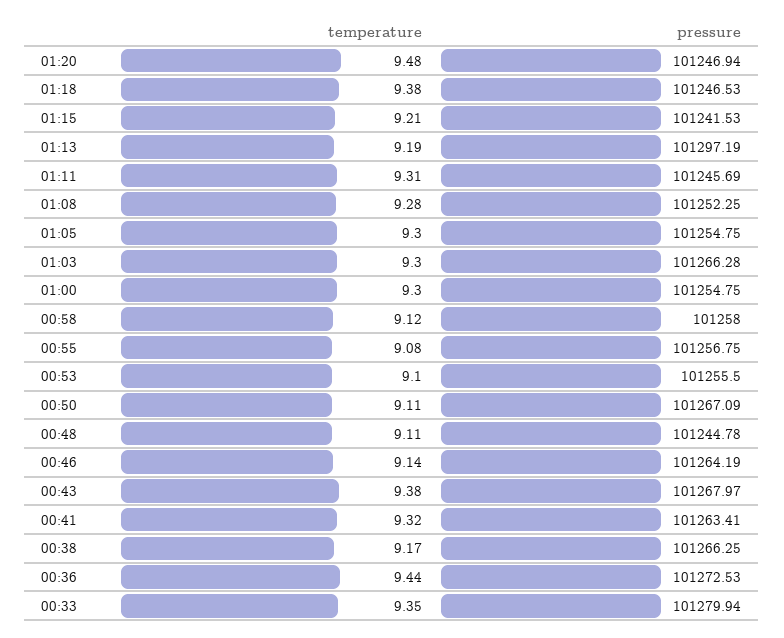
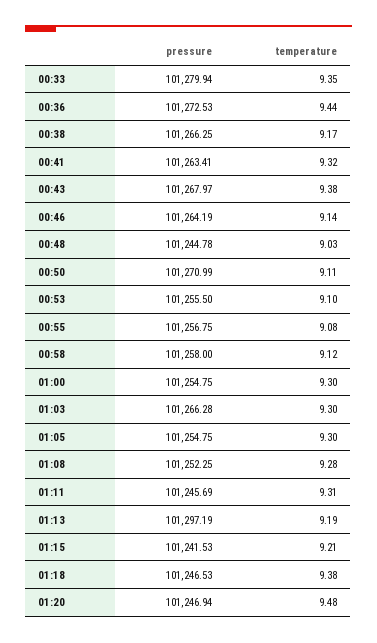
pressure, 00:50: 101267.09 -> 101270.99
temperature, 00:48: 9.11 -> 9.03

